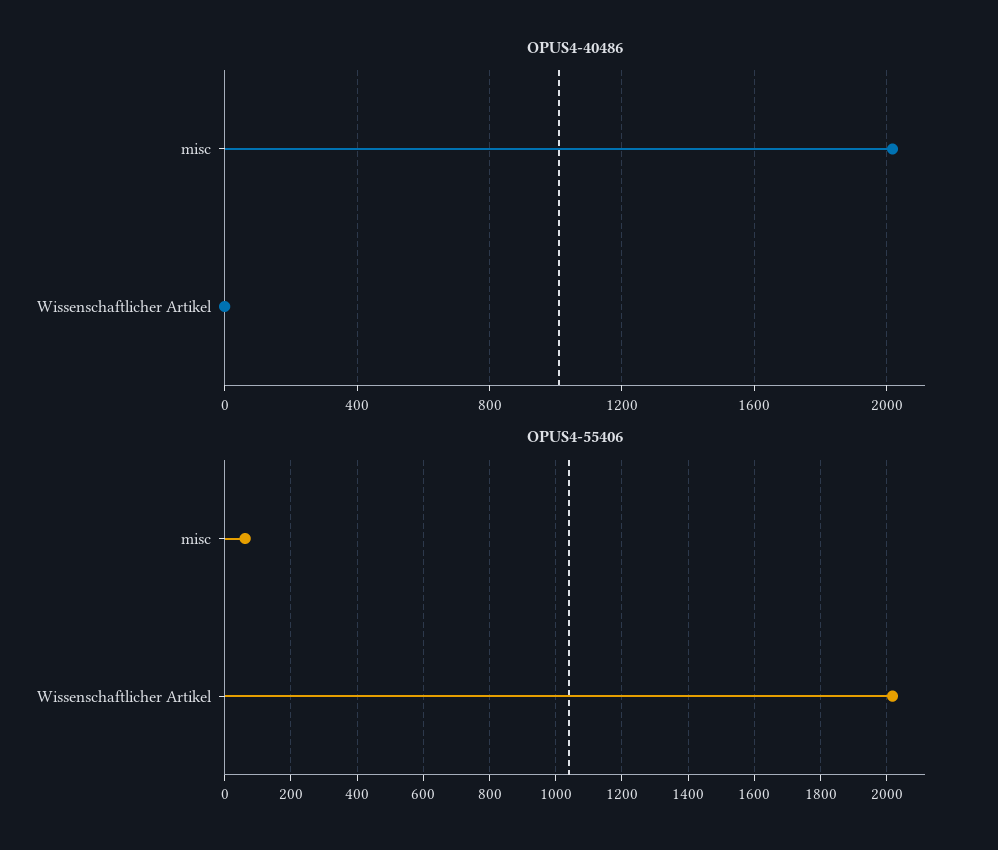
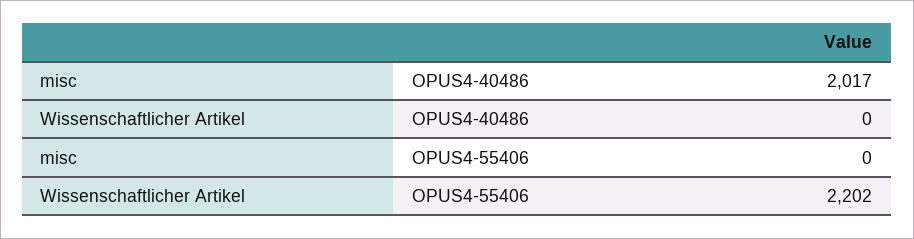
OPUS4-55406, misc: 60 -> 0
OPUS4-55406, Wissenschaftlicher Artikel: 2020 -> 2202

